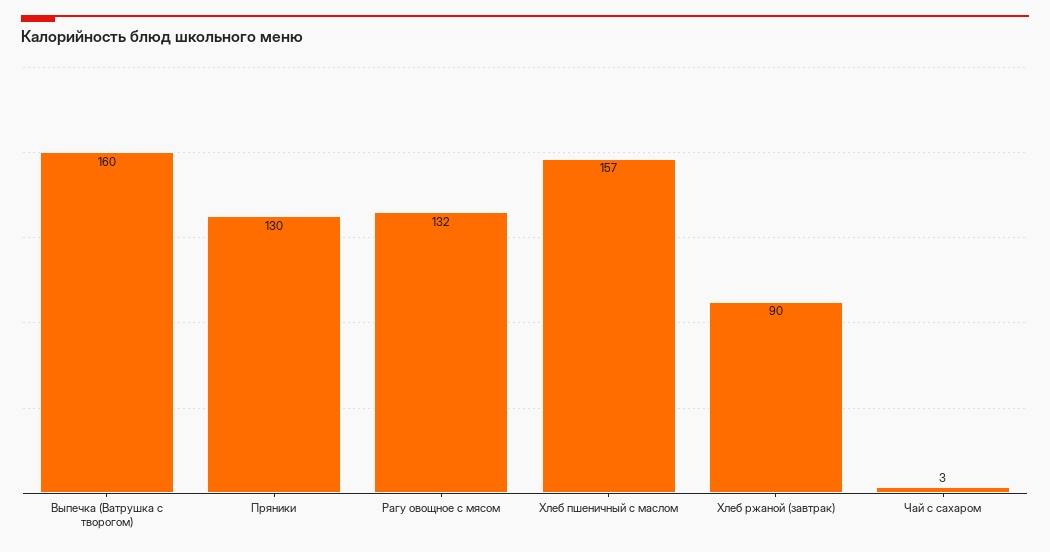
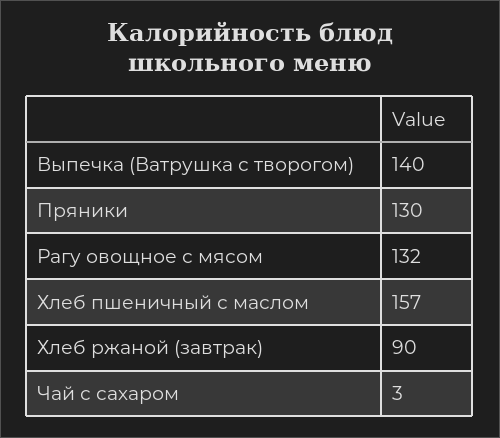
Выпечка (Ватрушка с творогом): 160 -> 140

